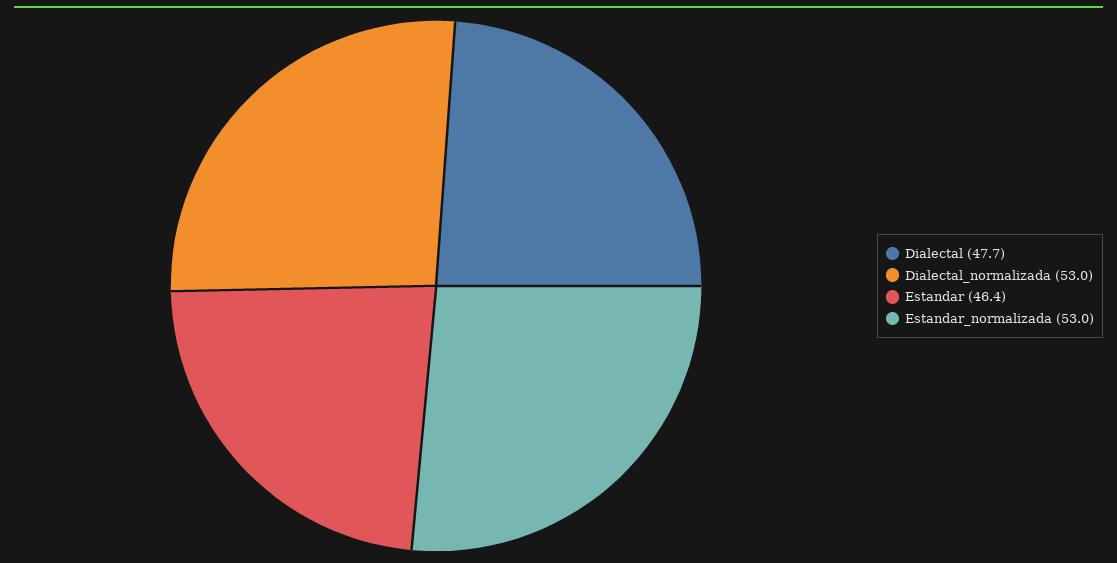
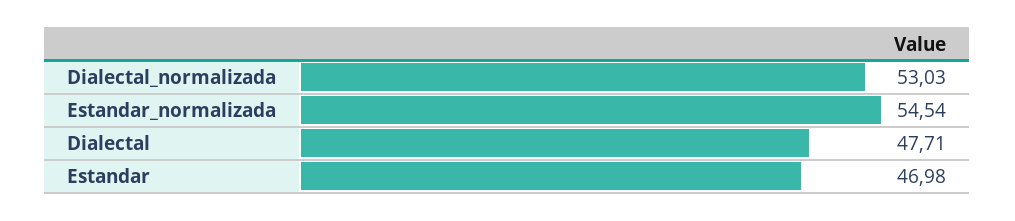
Estandar: 46.4 -> 46.98
Estandar_normalizada: 53 -> 54.54

